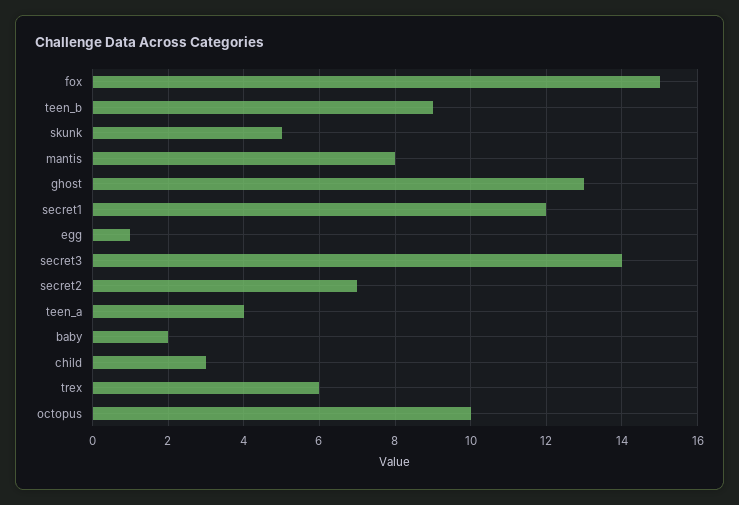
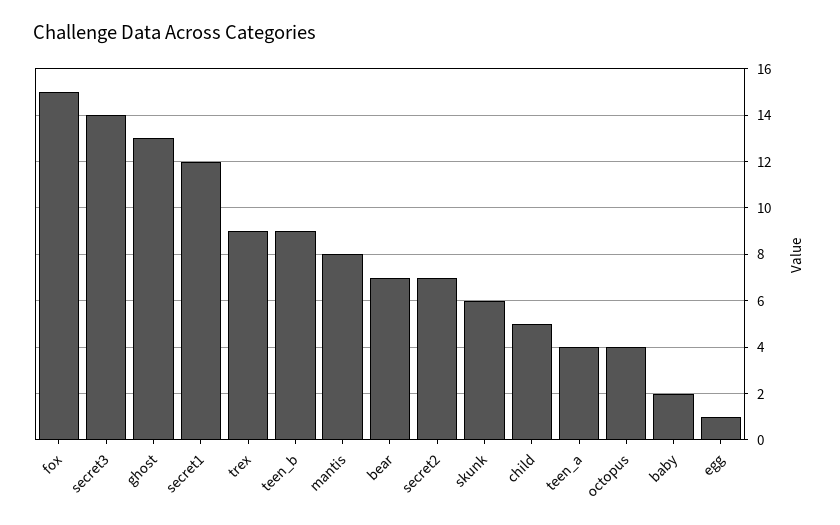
skunk: 5 -> 6
child: 3 -> 5
trex: 6 -> 9
octopus: 10 -> 4
bear: none -> 7

